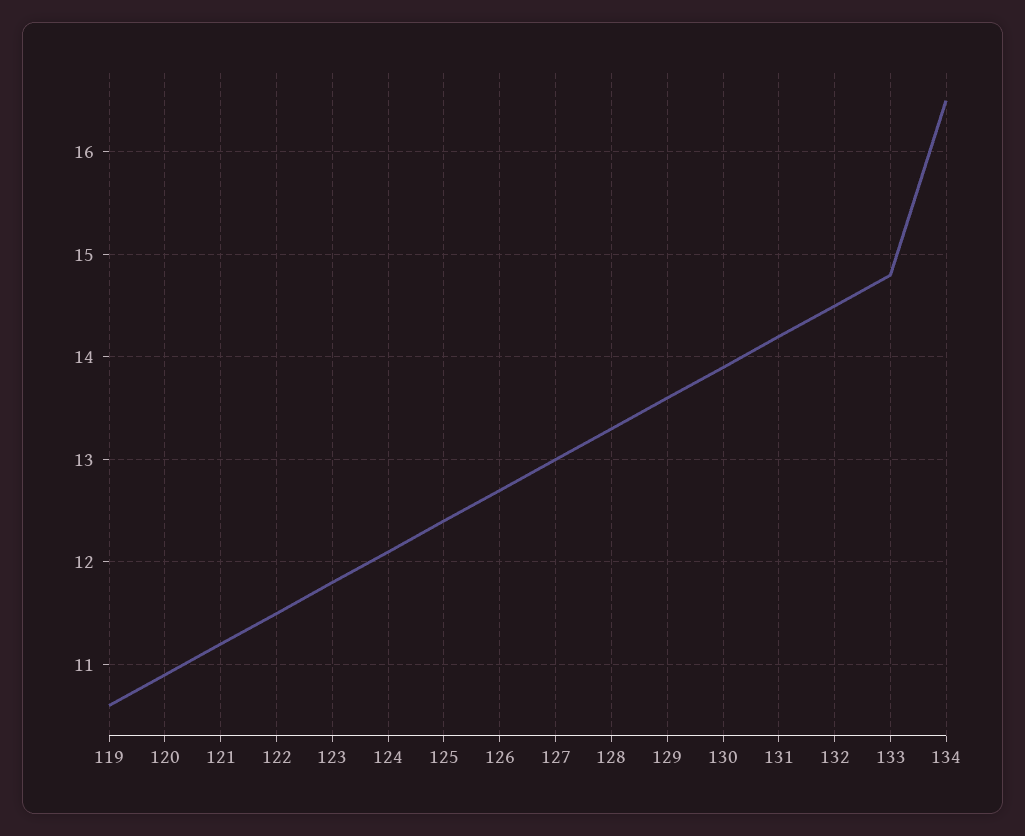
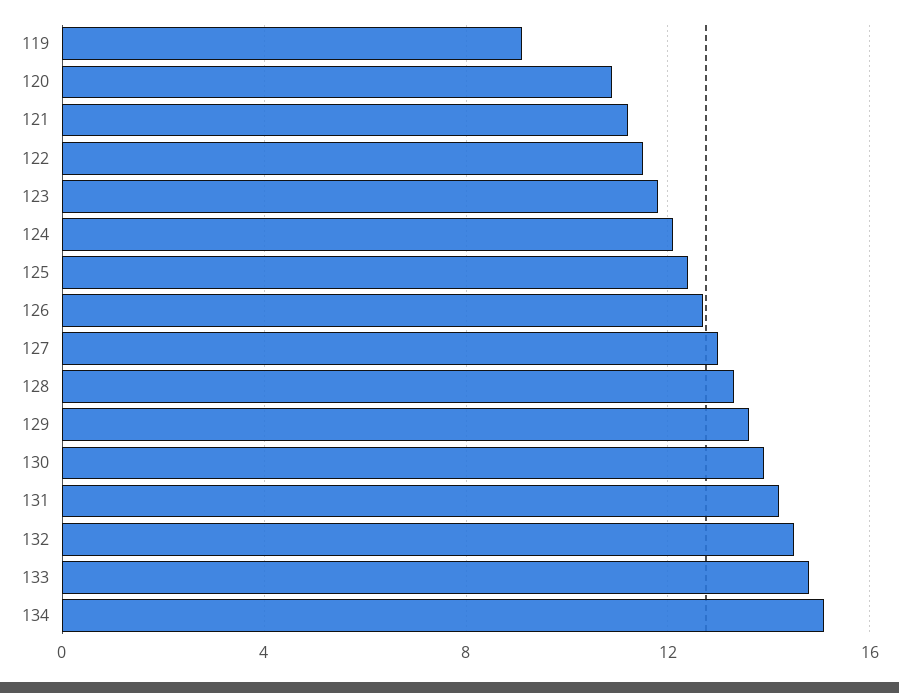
119: 10.6 -> 9
134: 16.5 -> 15

